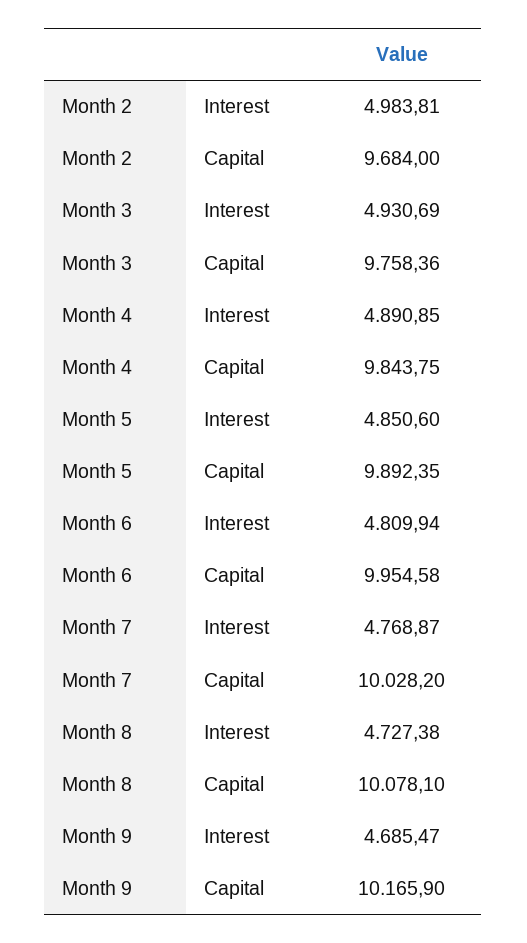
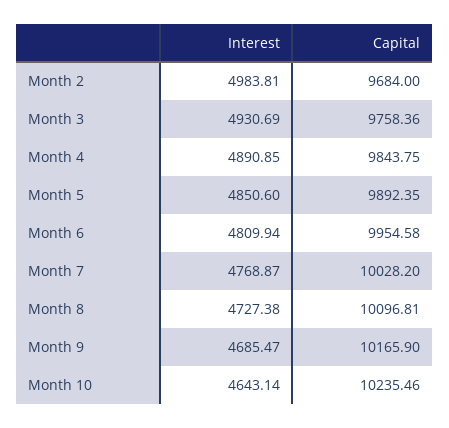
Month 8, Capital: 10078.1 -> 10096.81
Month 10, Interest: none -> 4643.14
Month 10, Capital: none -> 10235.46

